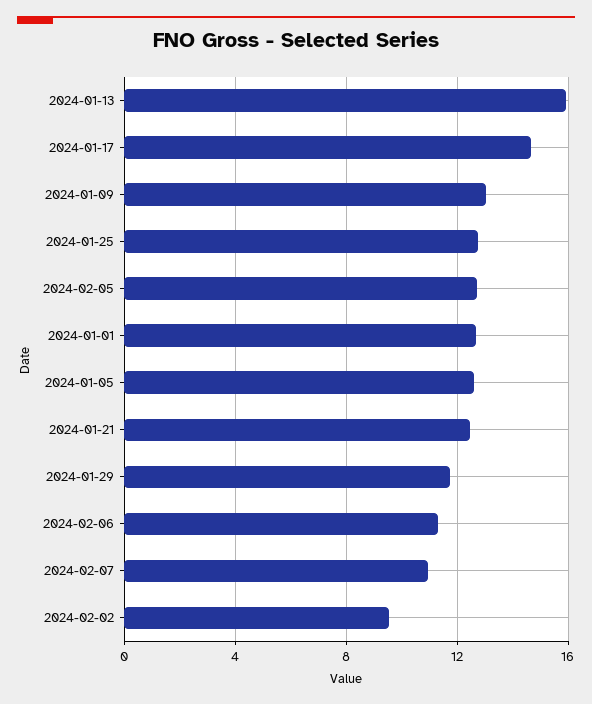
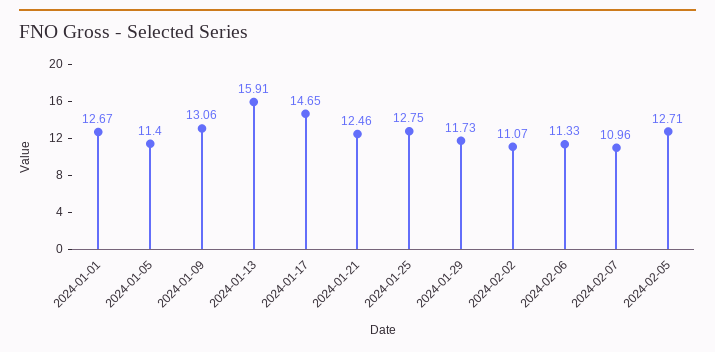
2024-01-05: 12.5 -> 11.4
2024-02-02: 9.5 -> 11.07

